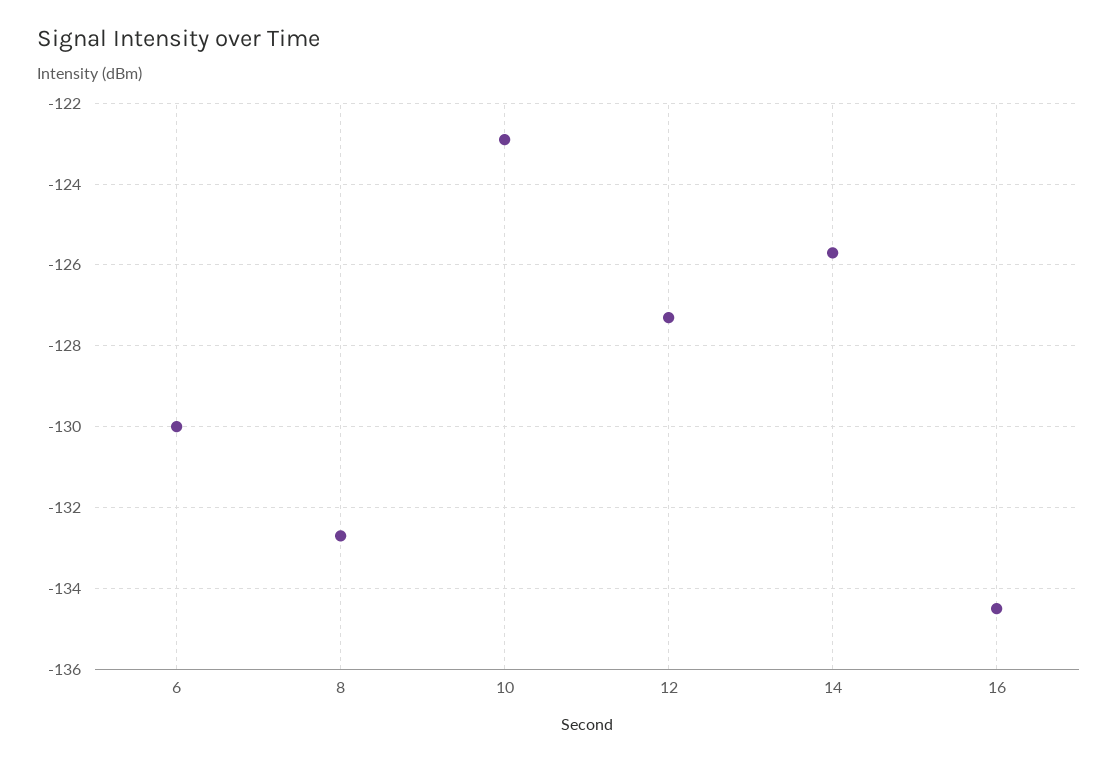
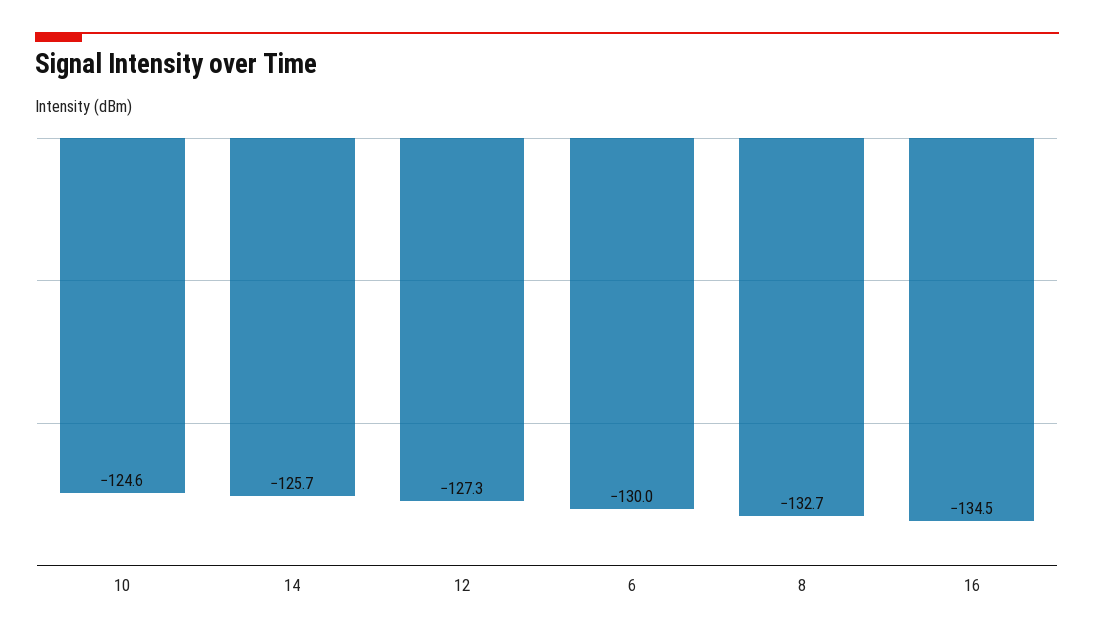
10: -123 -> -124.6

